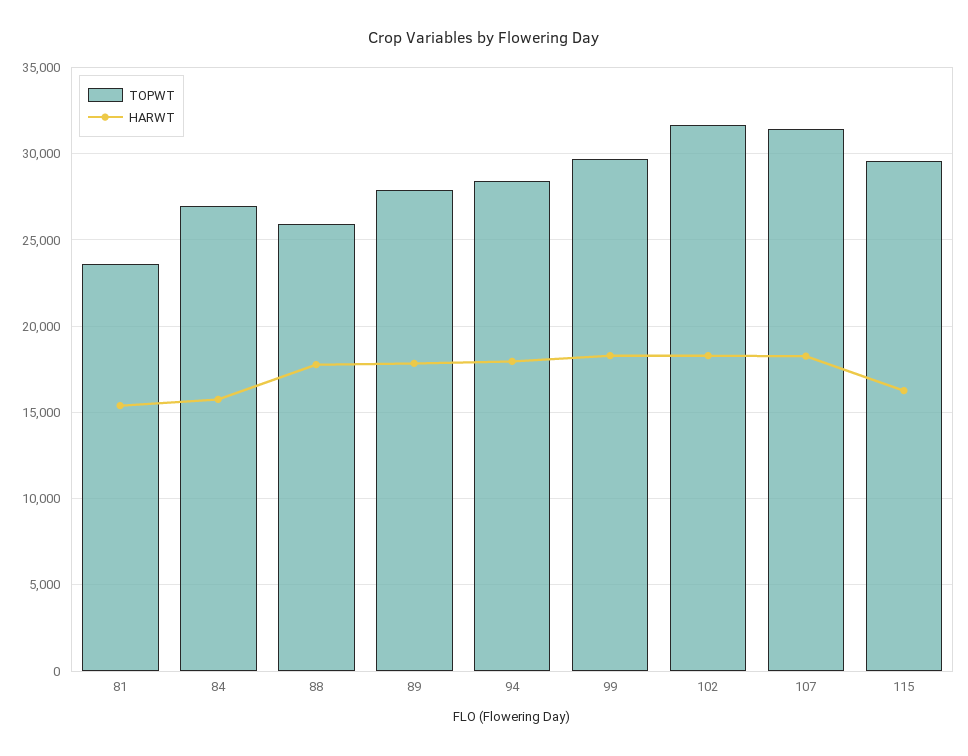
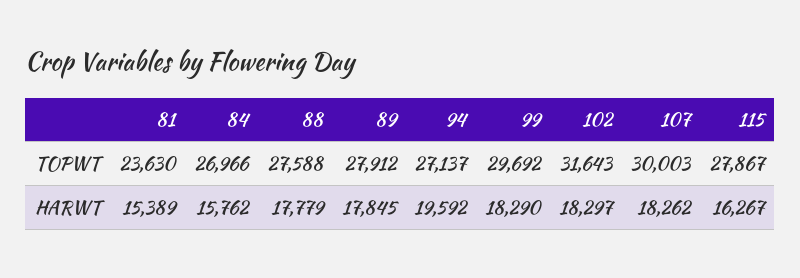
TOPWT, 88: 26000 -> 27588
TOPWT, 94: 28500 -> 27137
HARWT, 94: 18000 -> 19592
TOPWT, 107: 31500 -> 30003
TOPWT, 115: 29500 -> 27867

